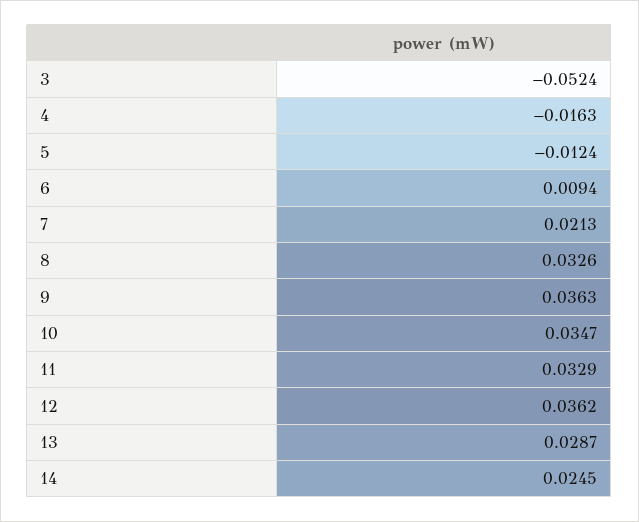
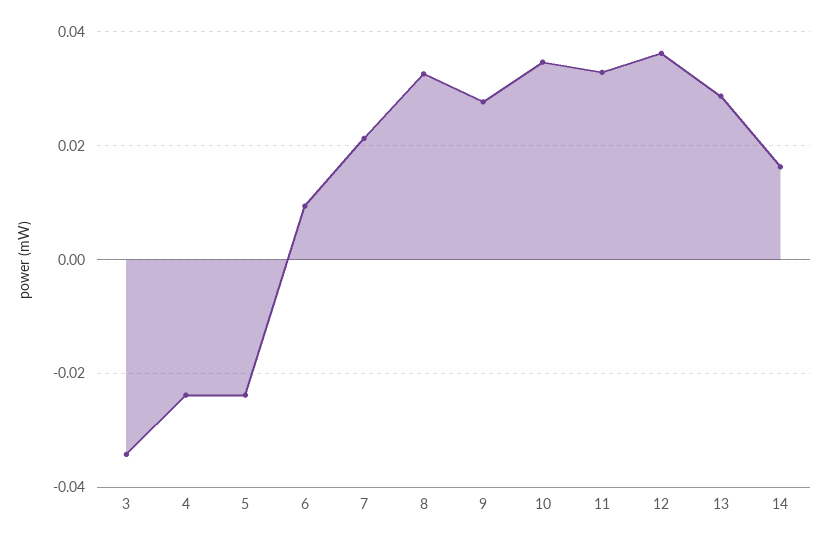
3: -0.0524 -> -0.034
4: -0.0163 -> -0.024
5: -0.0124 -> -0.024
9: 0.0363 -> 0.028
14: 0.0245 -> 0.016

